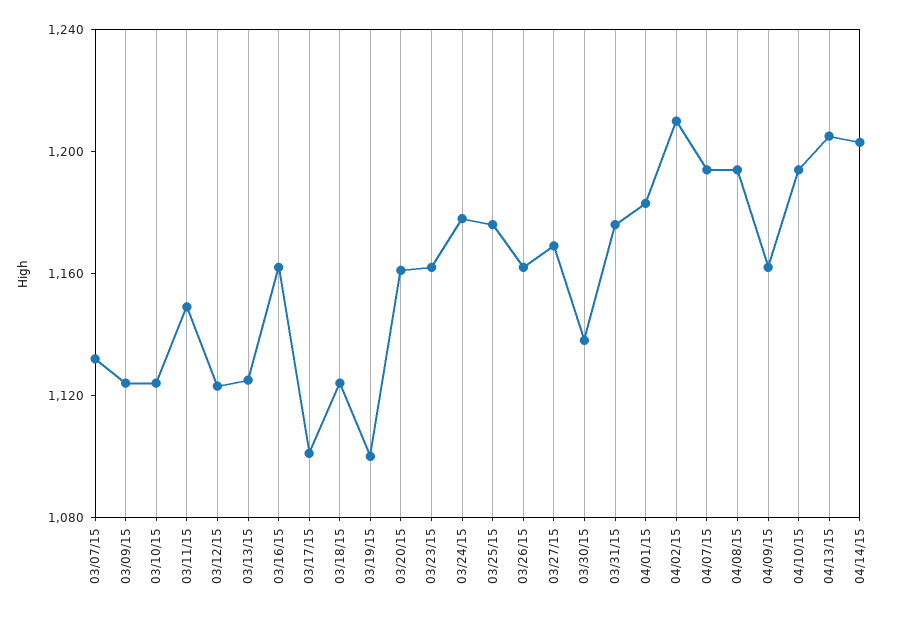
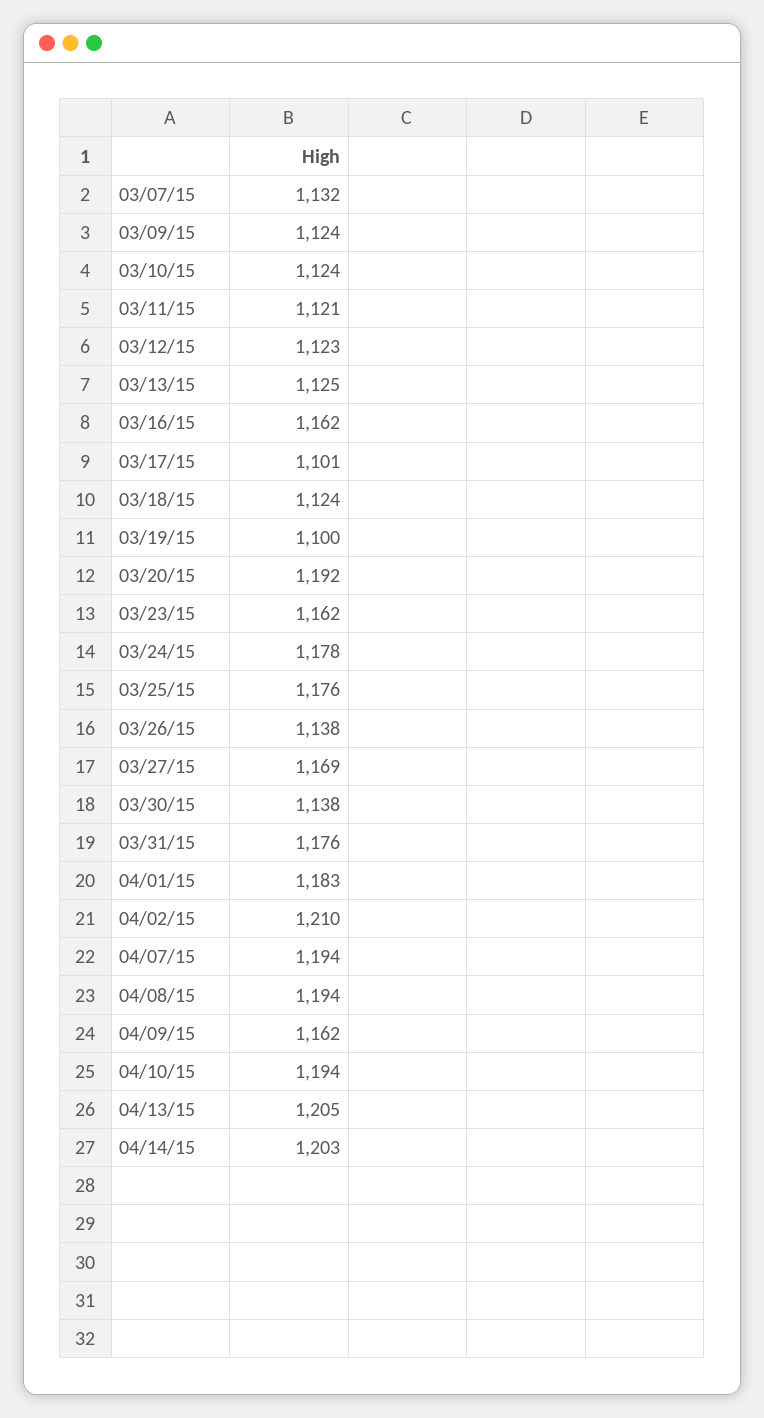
03/11/15: 1150 -> 1121
03/20/15: 1160 -> 1192
03/26/15: 1160 -> 1138

